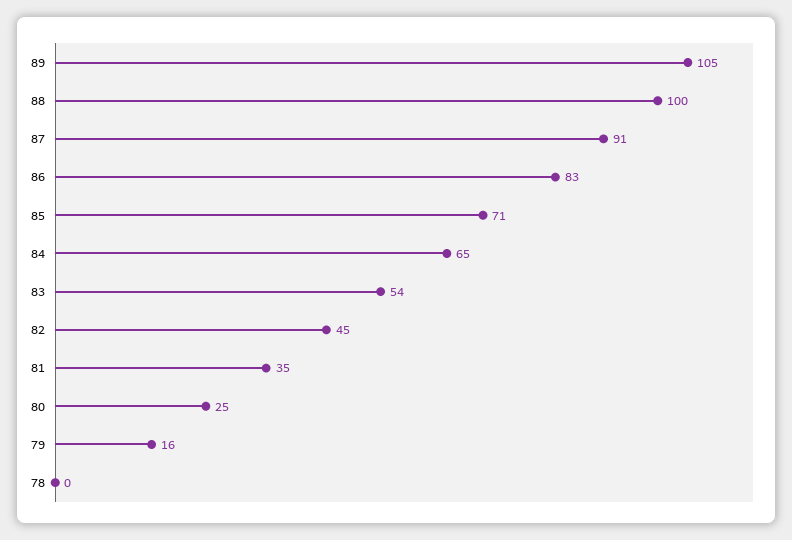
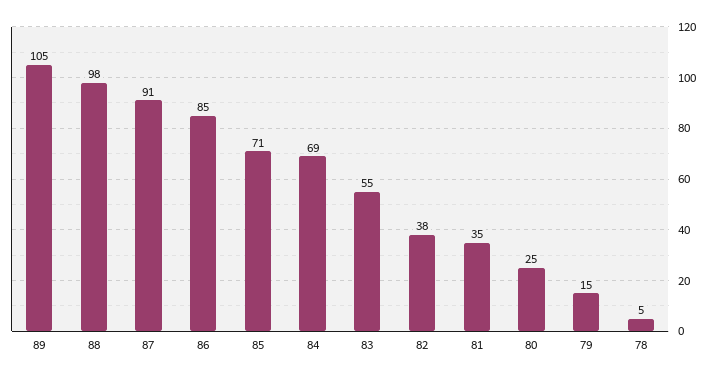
88: 100 -> 98
86: 83 -> 85
84: 65 -> 69
83: 54 -> 55
82: 45 -> 38
79: 16 -> 15
78: 0 -> 5

